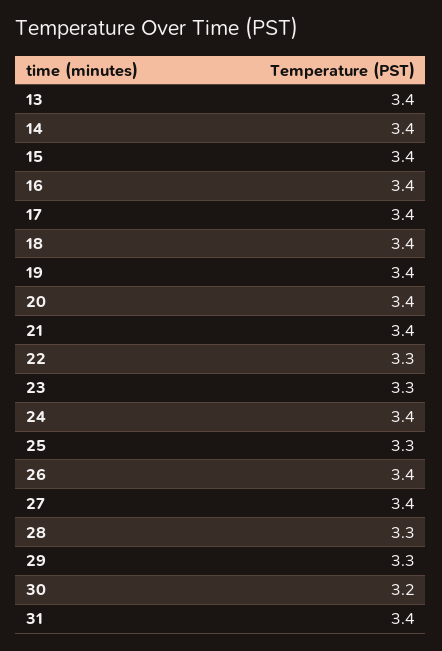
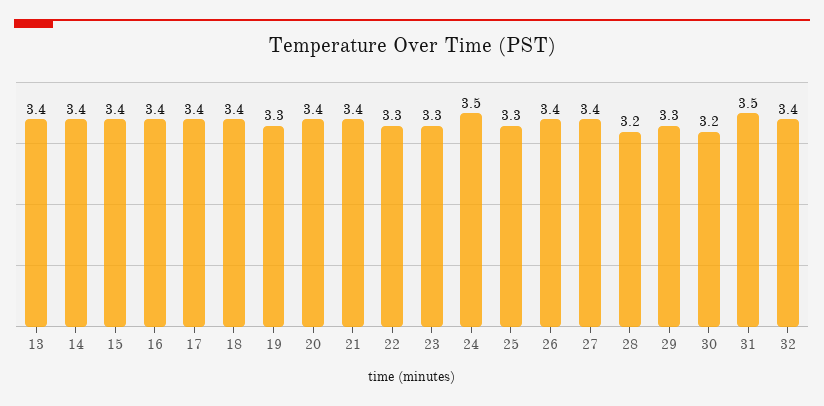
19: 3.4 -> 3.3
24: 3.4 -> 3.5
28: 3.3 -> 3.2
31: 3.4 -> 3.5
32: none -> 3.4

